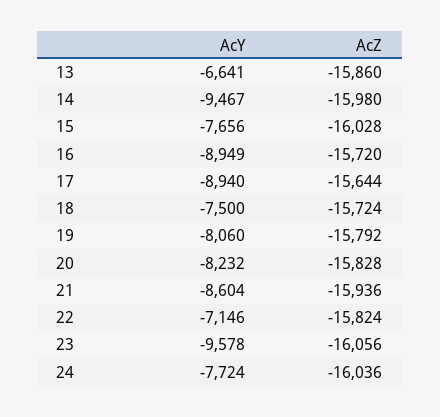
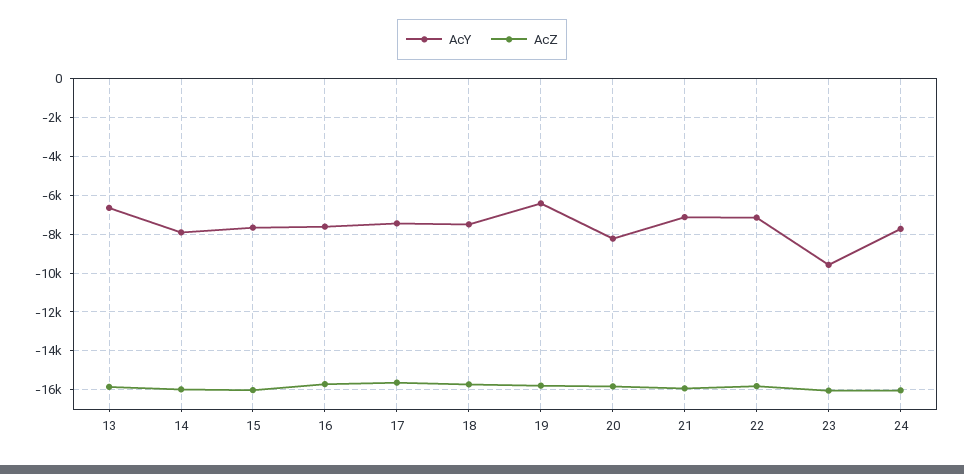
AcY, 14: -9467 -> -8000
AcY, 16: -8949 -> -7500
AcY, 17: -8940 -> -7500
AcY, 19: -8060 -> -6500
AcY, 21: -8604 -> -7000

